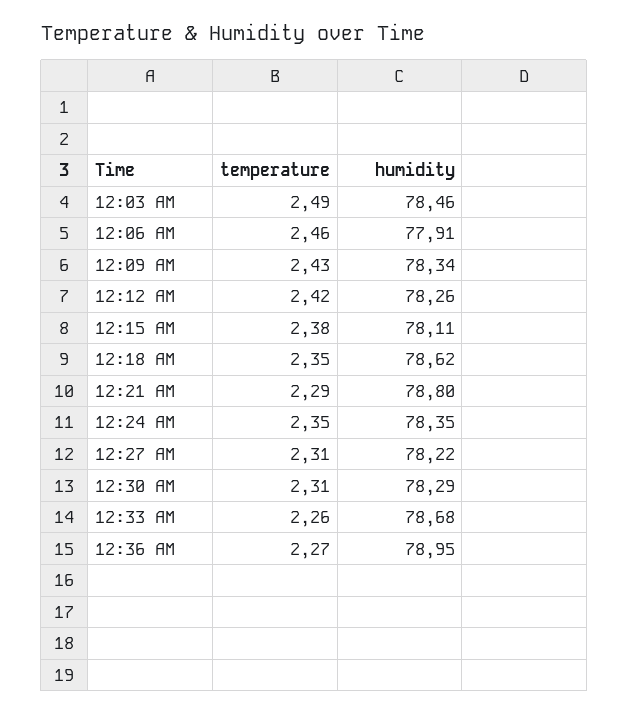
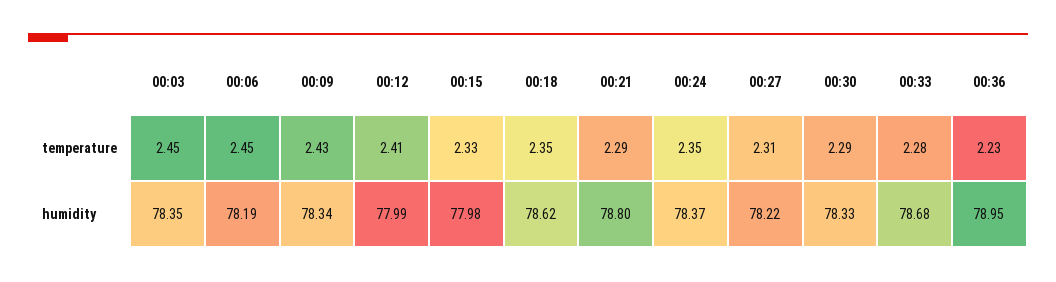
temperature, 12:03 AM: 2.49 -> 2.45
humidity, 12:03 AM: 78.46 -> 78.35
temperature, 12:06 AM: 2.46 -> 2.45
humidity, 12:06 AM: 77.91 -> 78.19
temperature, 12:12 AM: 2.42 -> 2.41
humidity, 12:12 AM: 78.26 -> 77.99
temperature, 12:15 AM: 2.38 -> 2.33
humidity, 12:15 AM: 78.11 -> 77.98
humidity, 12:24 AM: 78.35 -> 78.37
temperature, 12:30 AM: 2.31 -> 2.29
humidity, 12:30 AM: 78.29 -> 78.33
temperature, 12:33 AM: 2.26 -> 2.28
temperature, 12:36 AM: 2.27 -> 2.23

